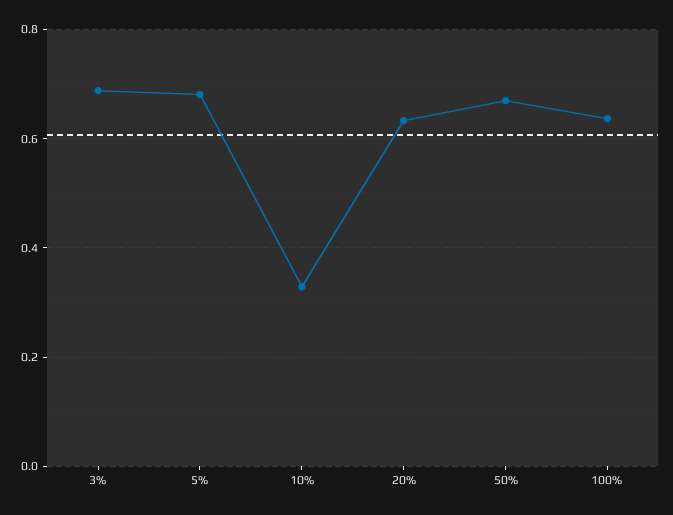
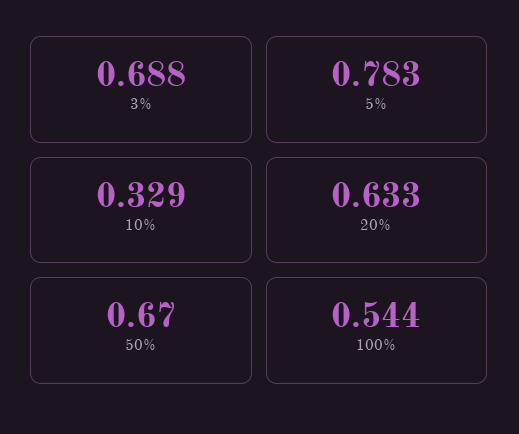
5%: 0.68 -> 0.783
100%: 0.64 -> 0.544

